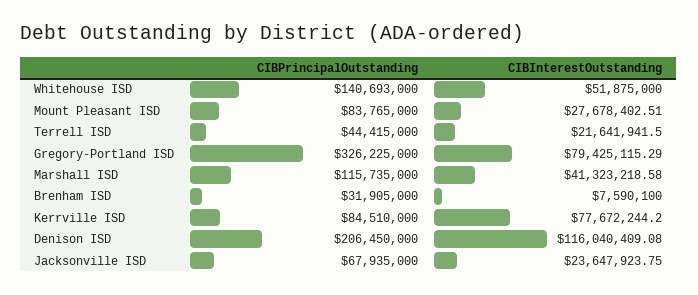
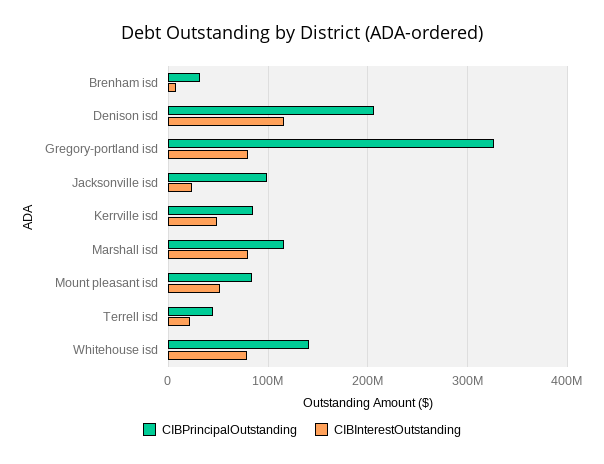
CIBInterestOutstanding, Whitehouse ISD: 51875000 -> 80000000
CIBInterestOutstanding, Mount Pleasant ISD: 27678402.51 -> 50000000
CIBInterestOutstanding, Marshall ISD: 41323218.58 -> 80000000
CIBInterestOutstanding, Kerrville ISD: 77672244.2 -> 50000000
CIBPrincipalOutstanding, Jacksonville ISD: 67935000 -> 100000000

